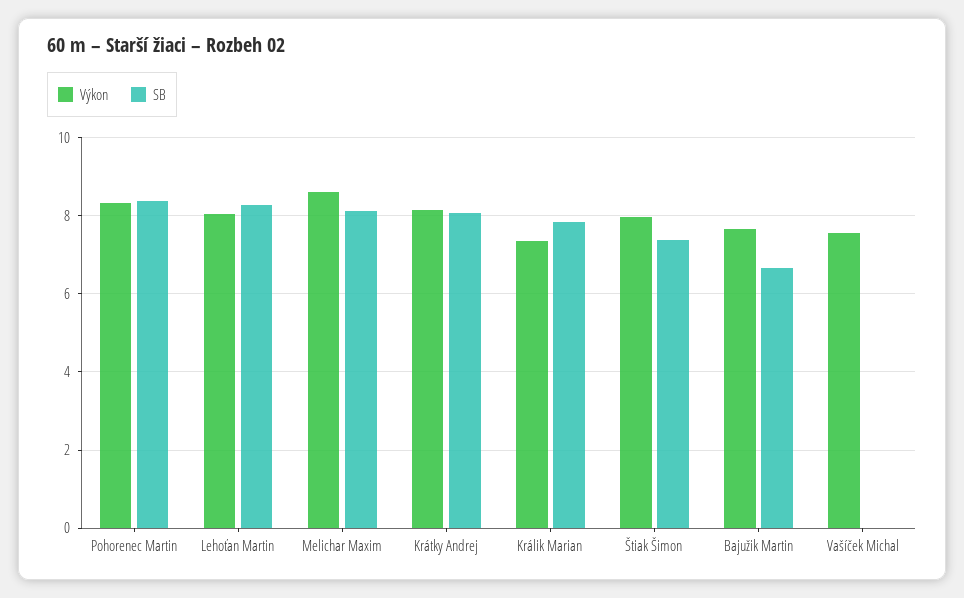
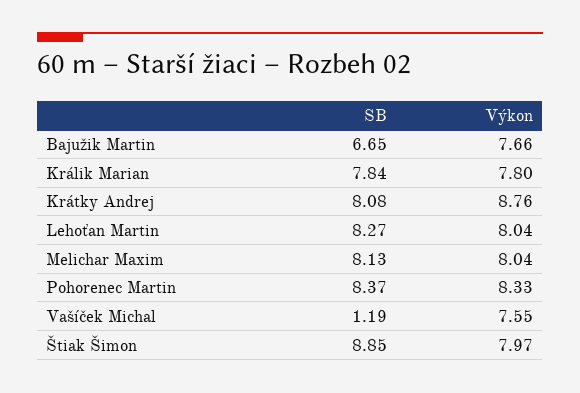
Výkon, Melichar Maxim: 8.6 -> 8.04
Výkon, Krátky Andrej: 8.2 -> 8.76
Výkon, Králik Marian: 7.4 -> 7.8
SB, Štiak Šimon: 7.4 -> 8.85
SB, Vašíček Michal: 0 -> 1.19

